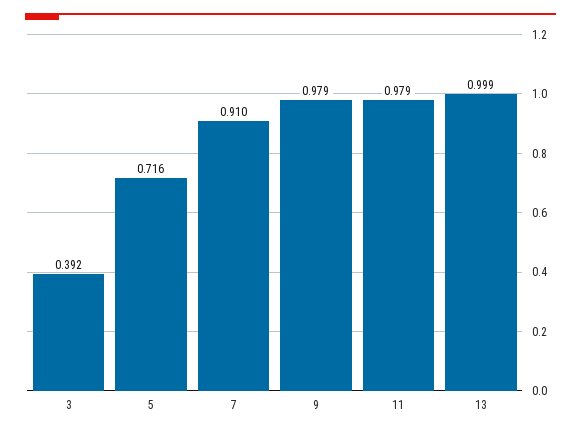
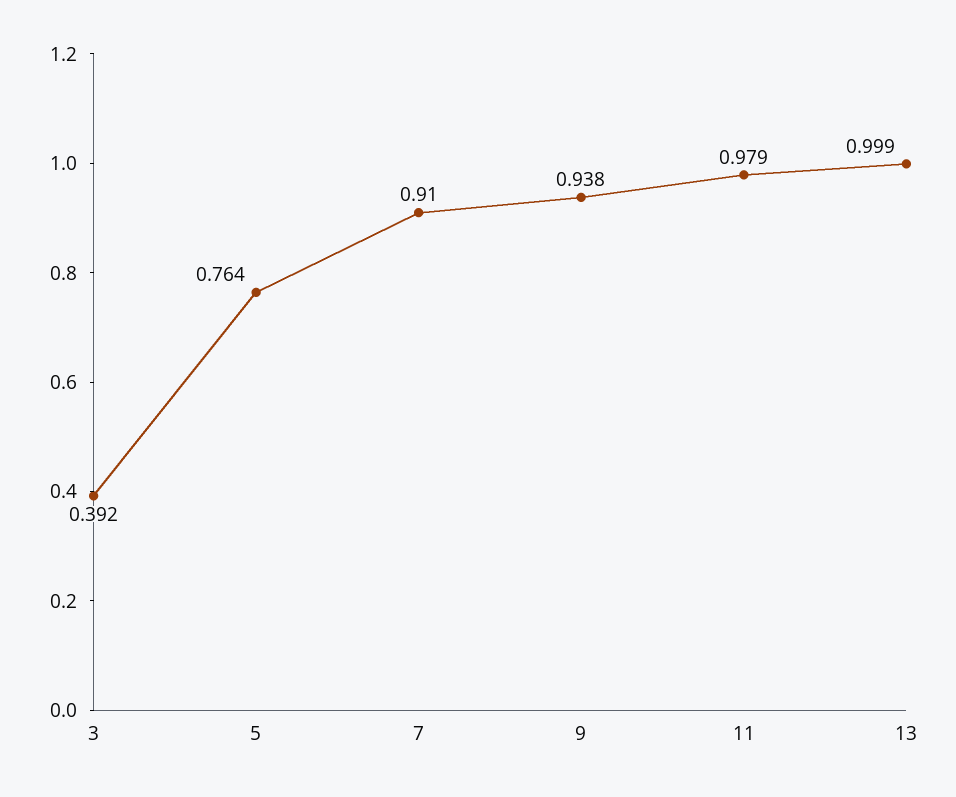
5: 0.716 -> 0.764
9: 0.979 -> 0.938

